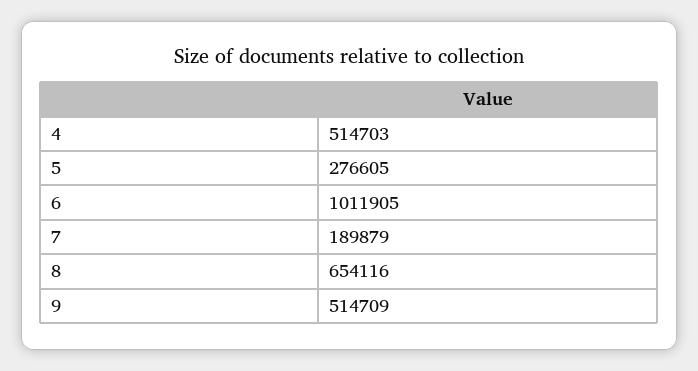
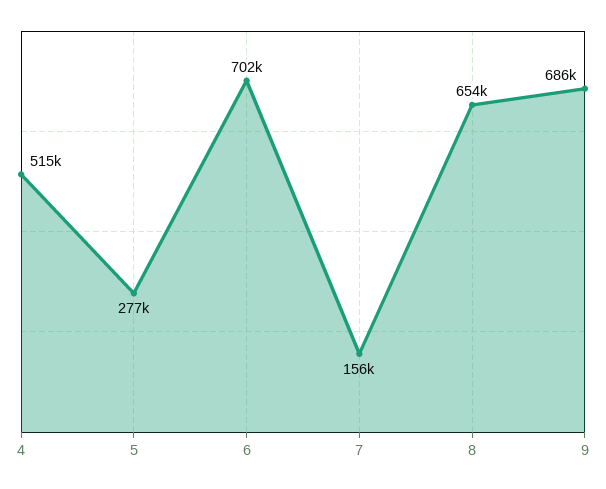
6: 1011905 -> 702000
7: 189879 -> 156000
9: 514709 -> 686000

